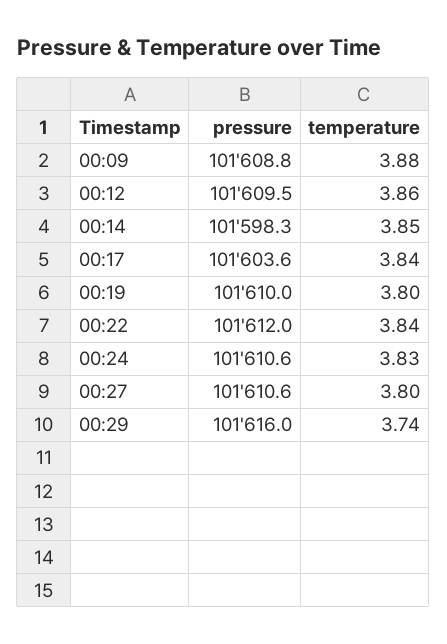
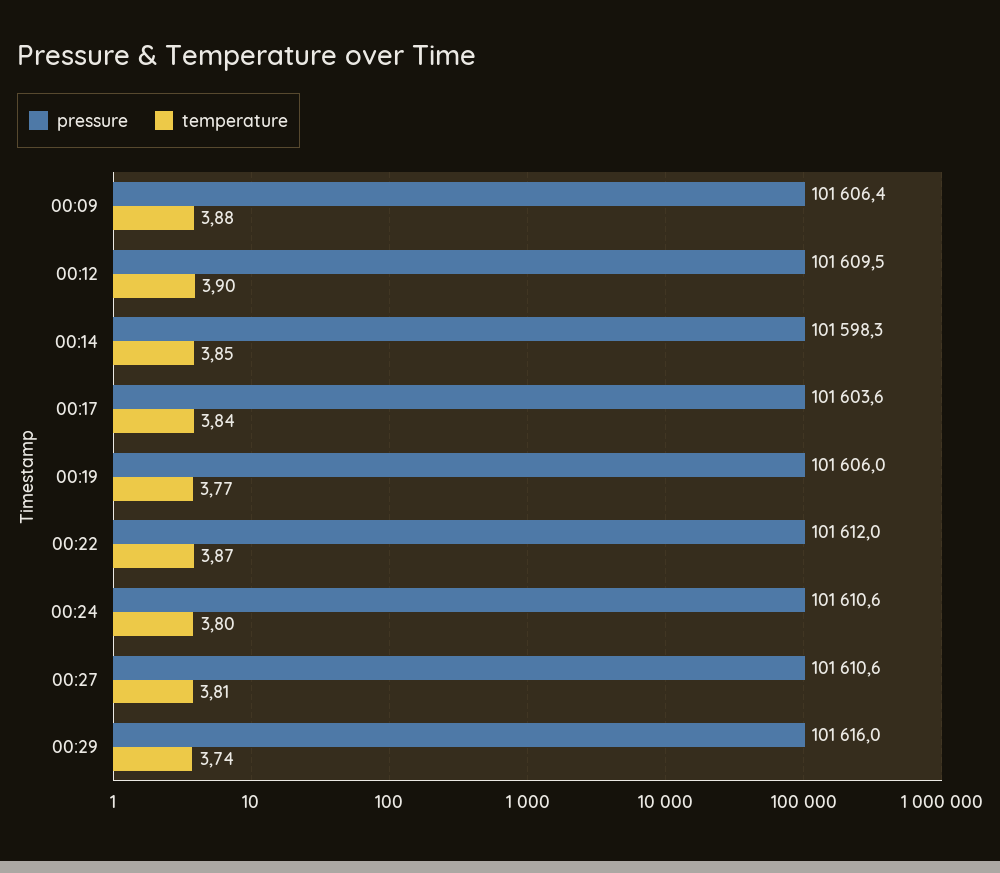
pressure, 00:09: 101608.8 -> 101606.4
temperature, 00:12: 3.86 -> 3.9
pressure, 00:19: 101610 -> 101606
temperature, 00:19: 3.8 -> 3.77
temperature, 00:22: 3.84 -> 3.87
temperature, 00:24: 3.83 -> 3.8
temperature, 00:27: 3.8 -> 3.81

